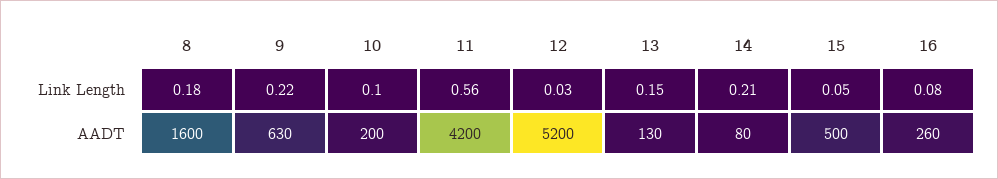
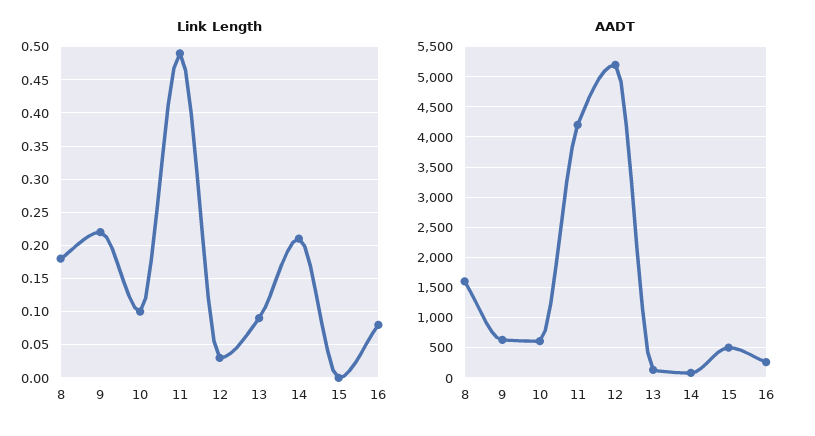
Link Length, 11: 0.56 -> 0.49
Link Length, 13: 0.15 -> 0.09
Link Length, 15: 0.05 -> 0
AADT, 10: 200 -> 600

